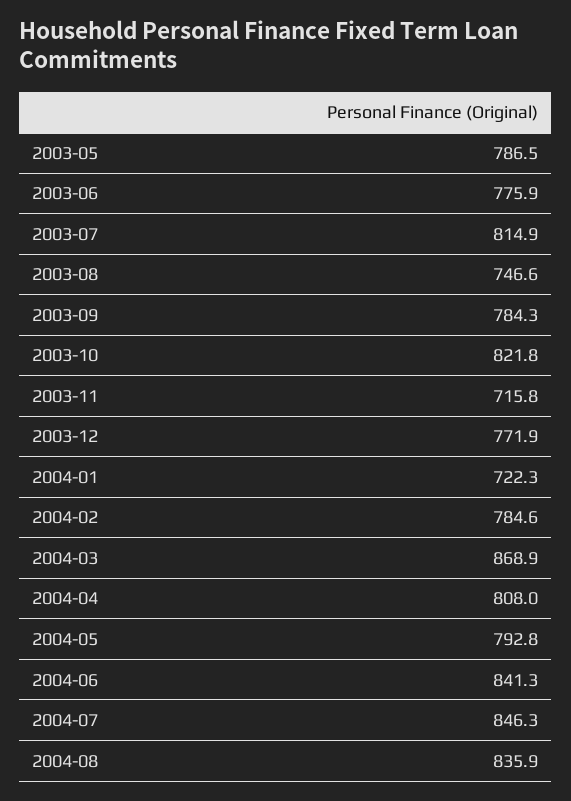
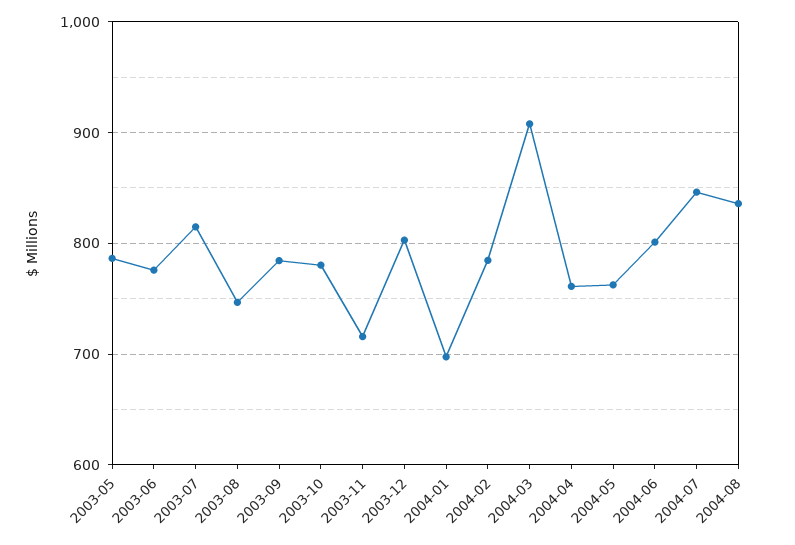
2003-10: 821.8 -> 780
2003-12: 771.9 -> 800
2004-01: 722.3 -> 700
2004-03: 868.9 -> 910
2004-04: 808 -> 760
2004-05: 792.8 -> 760
2004-06: 841.3 -> 800

